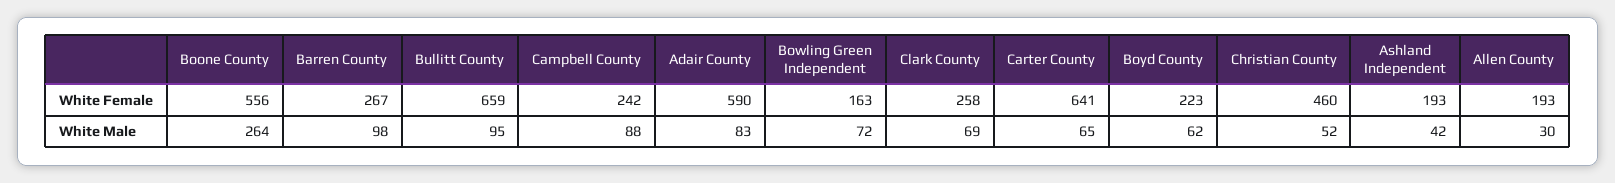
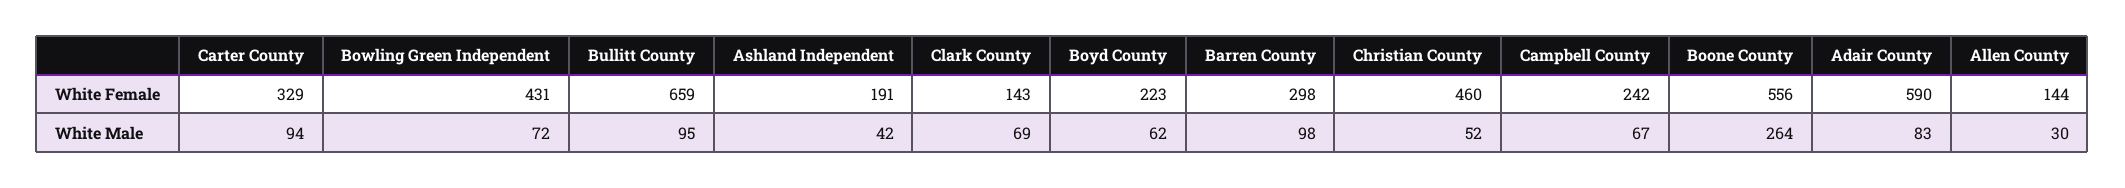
Barren County, White Female: 267 -> 298
Bowling Green Independent, White Female: 163 -> 431
Clark County, White Female: 258 -> 143
Carter County, White Female: 641 -> 329
Ashland Independent, White Female: 193 -> 191
Allen County, White Female: 193 -> 144
Campbell County, White Male: 88 -> 67
Carter County, White Male: 65 -> 94

